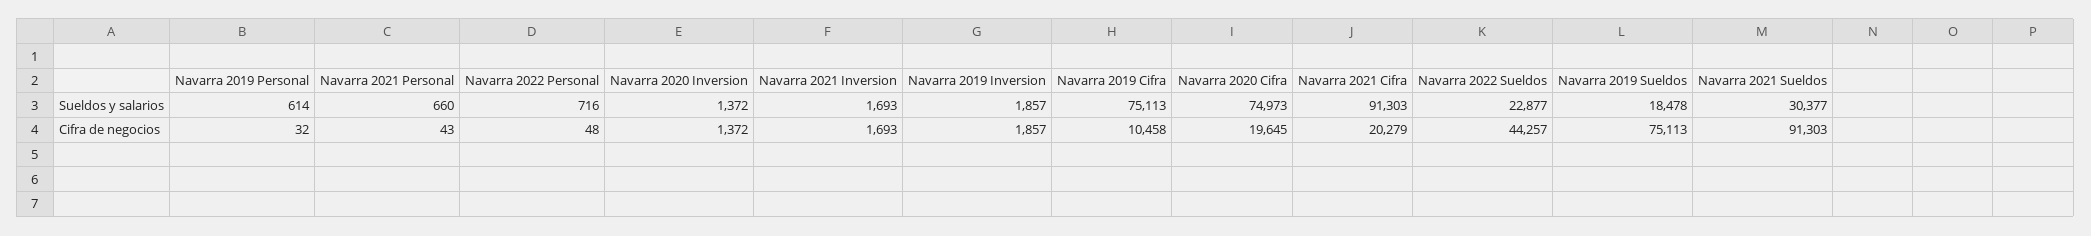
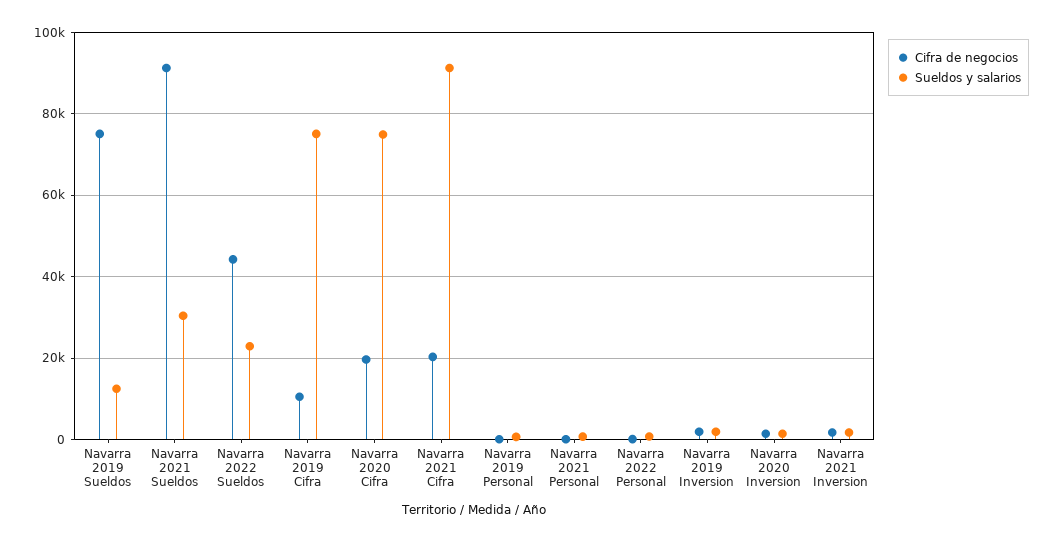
Sueldos y salarios, Navarra 2019 Sueldos: 18478 -> 12000

